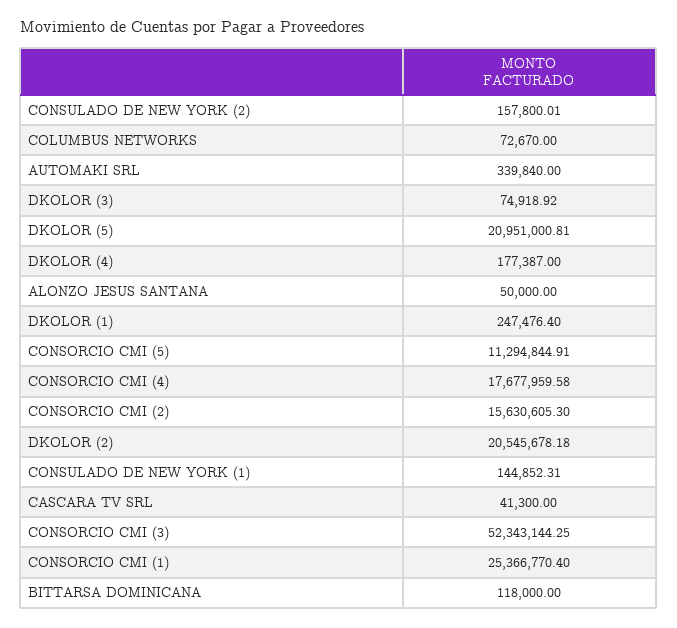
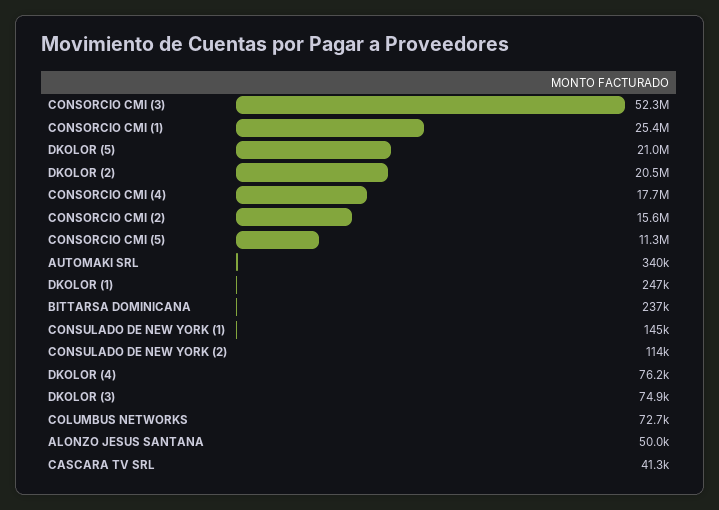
CONSULADO DE NEW YORK (2): 157800.01 -> 114000
DKOLOR (4): 177387 -> 76200
BITTARSA DOMINICANA: 118000 -> 237000

